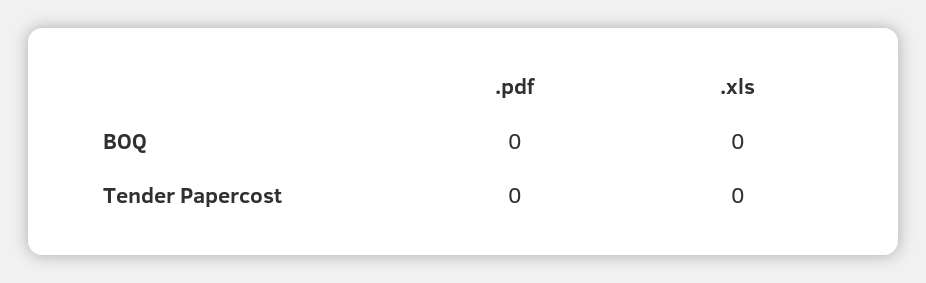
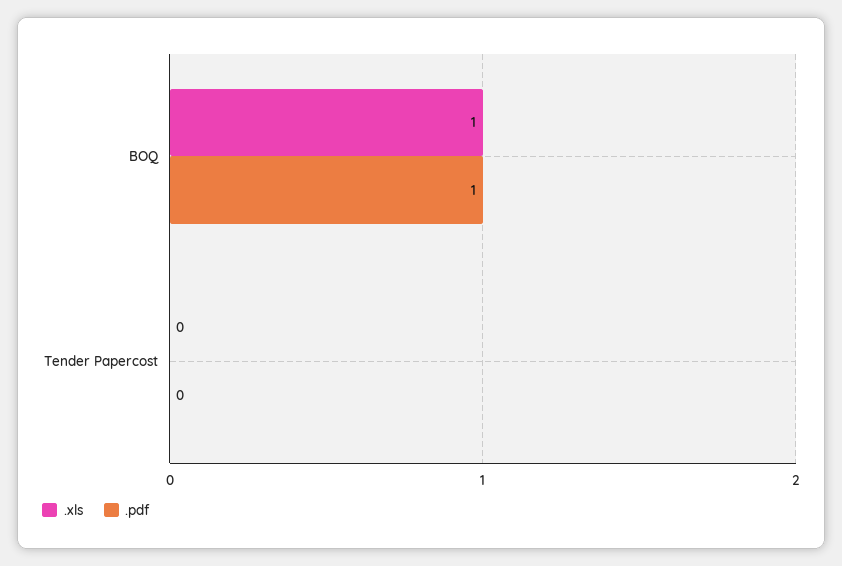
.pdf, BOQ: 0 -> 1
.xls, BOQ: 0 -> 1

